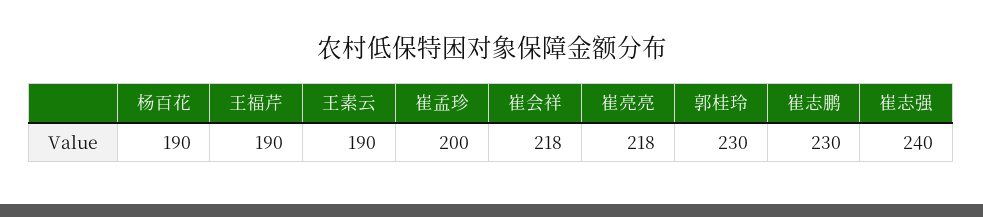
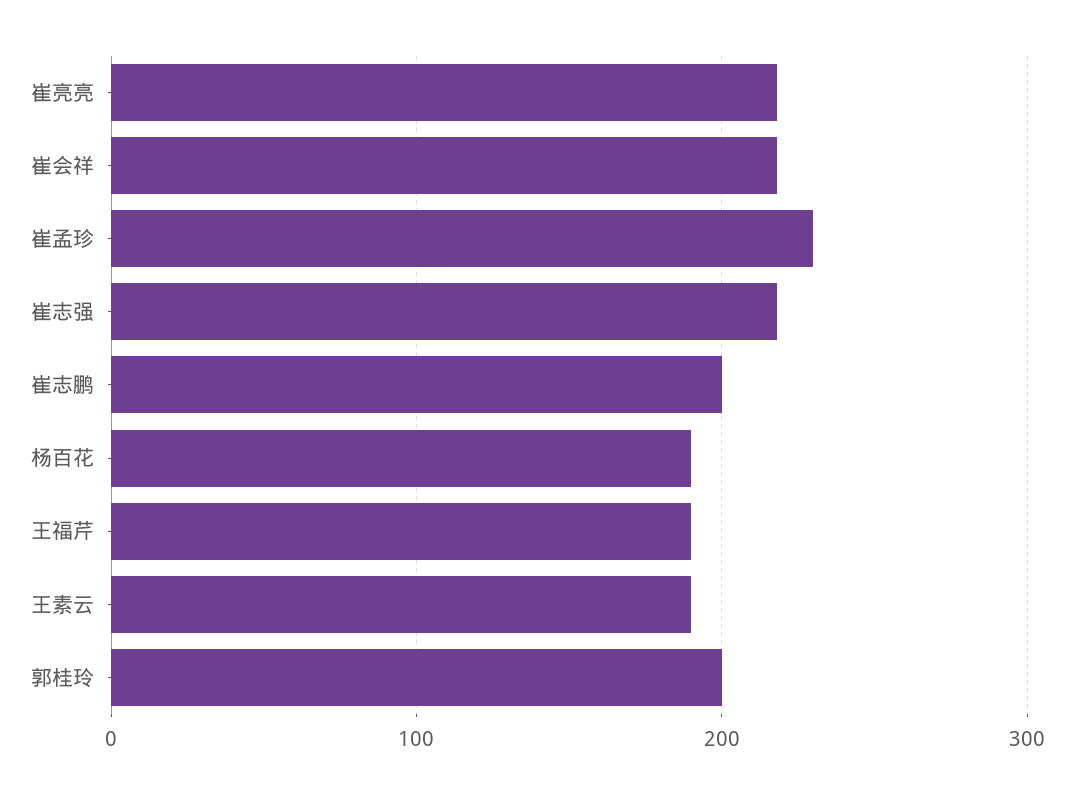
崔孟珍: 200 -> 230
郭桂玲: 230 -> 200
崔志鹏: 230 -> 200
崔志强: 240 -> 220

